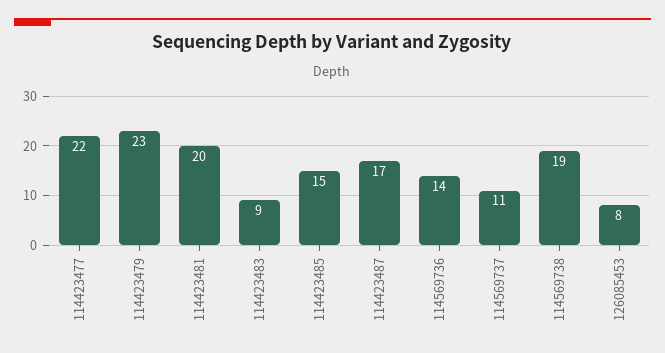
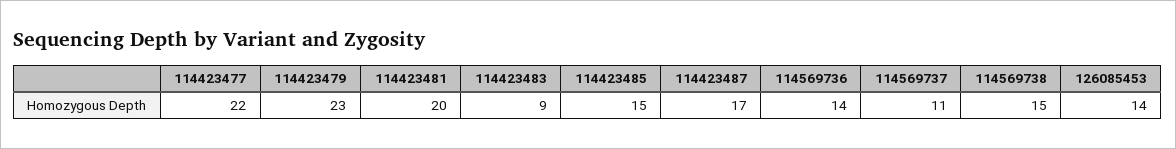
114569738: 19 -> 15
126085453: 8 -> 14

